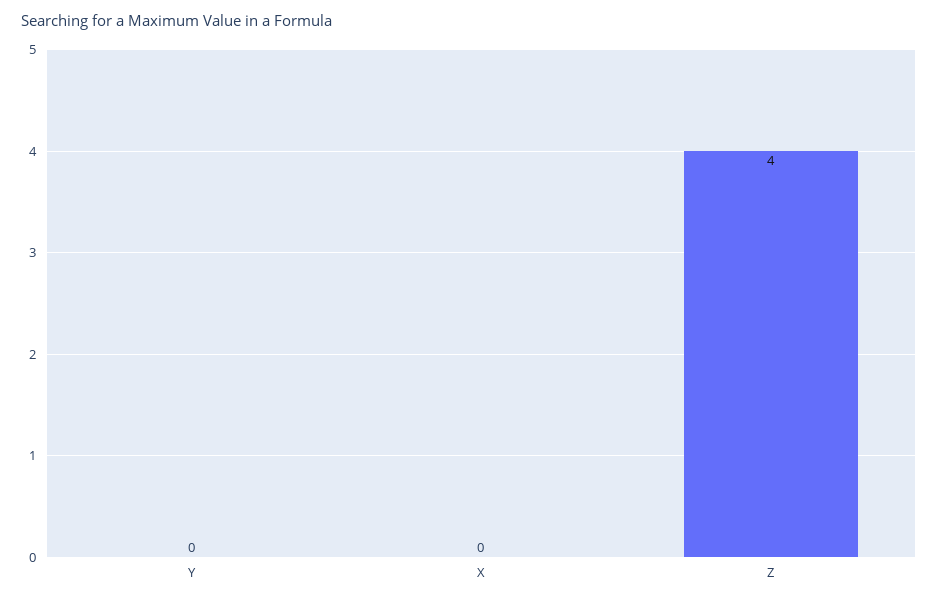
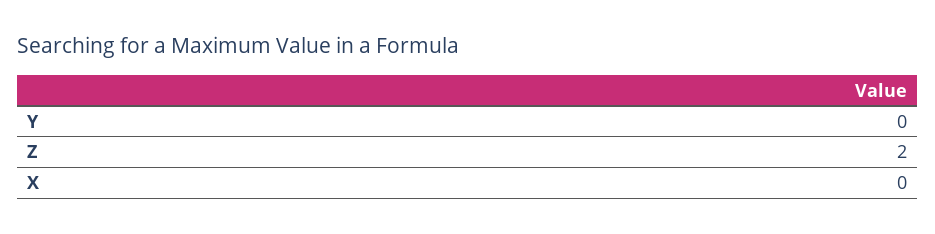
Z: 4 -> 2

